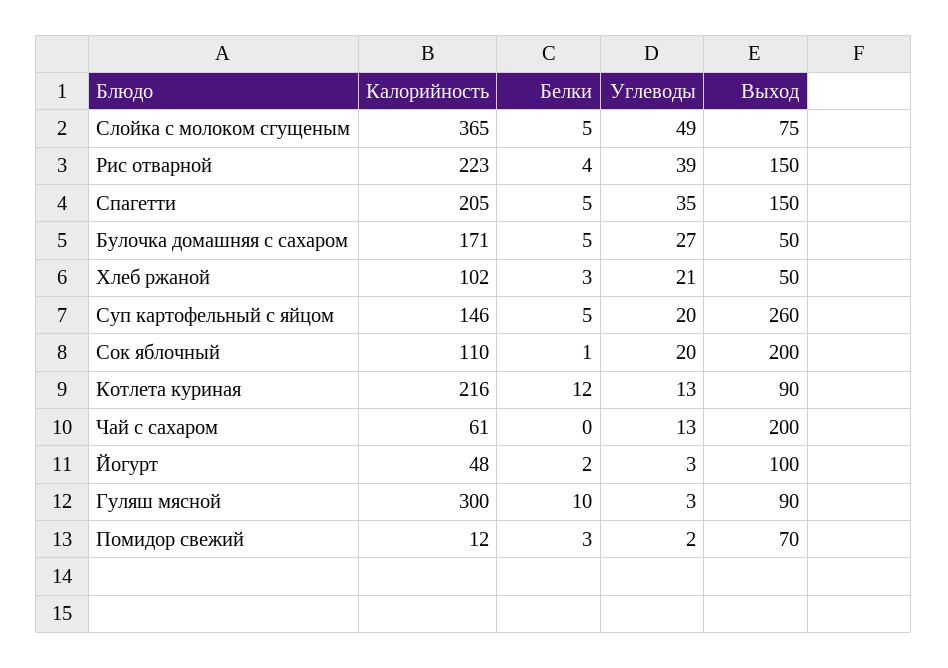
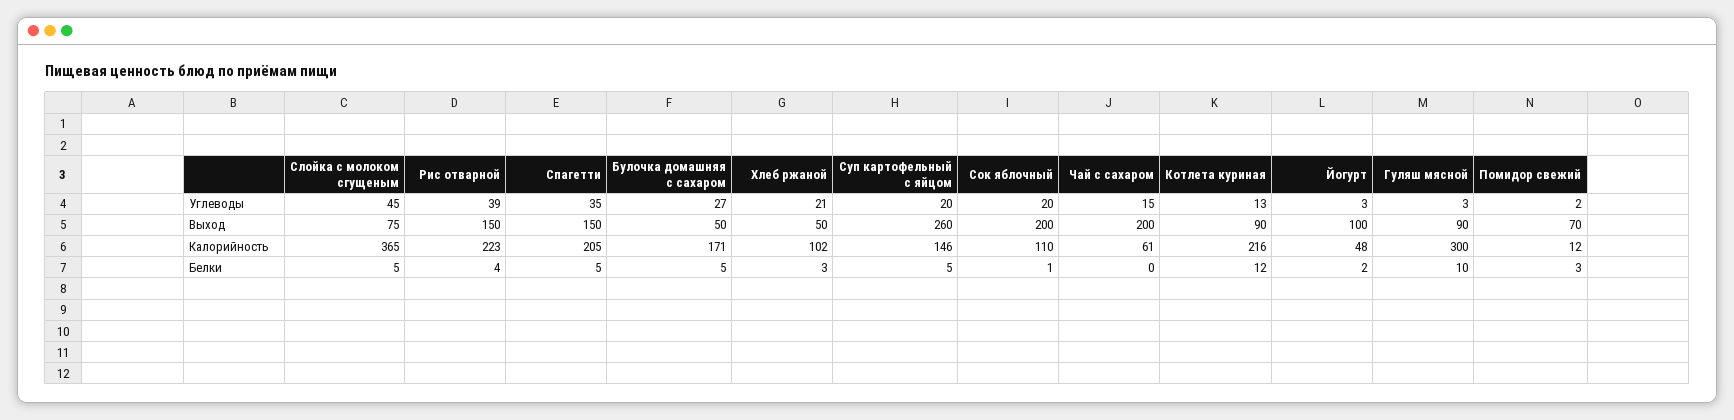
Углеводы, Слойка с молоком сгущеным: 49 -> 45
Углеводы, Чай с сахаром: 13 -> 15

